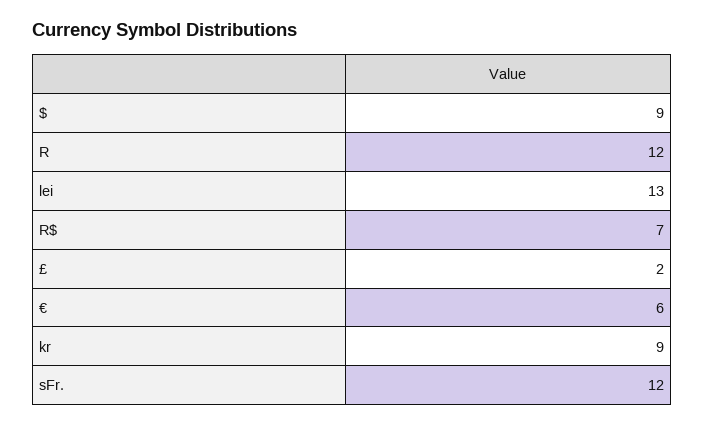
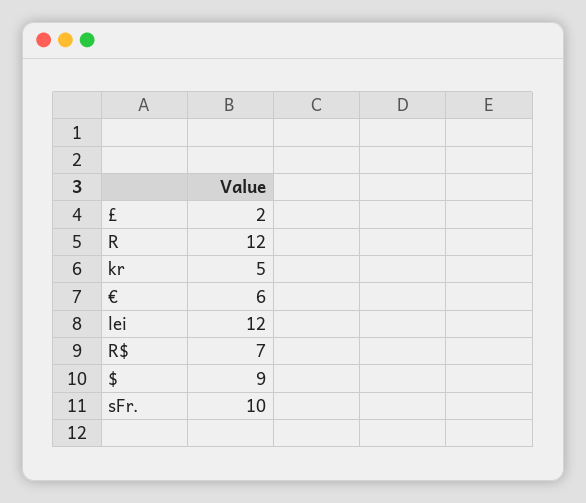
lei: 13 -> 12
kr: 9 -> 5
sFr.: 12 -> 10

